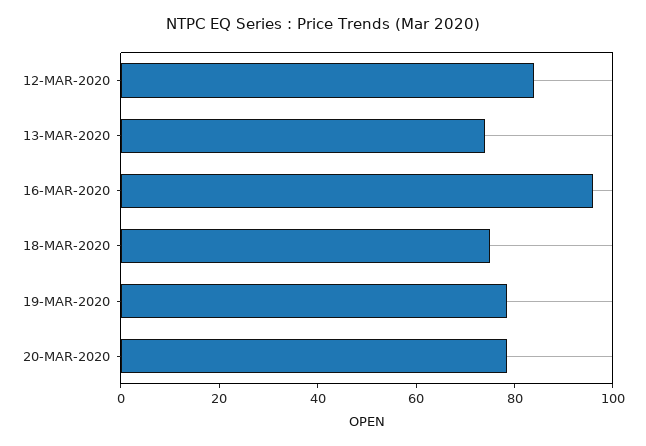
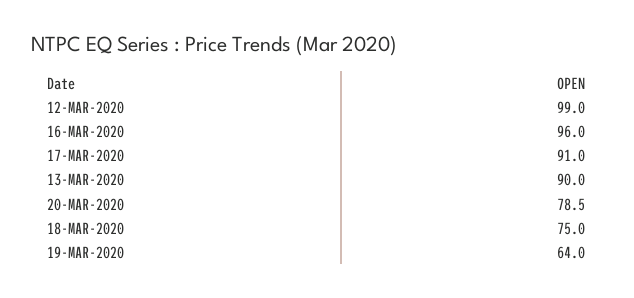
12-MAR-2020: 85 -> 99
13-MAR-2020: 75 -> 90
19-MAR-2020: 80 -> 64
17-MAR-2020: none -> 91

